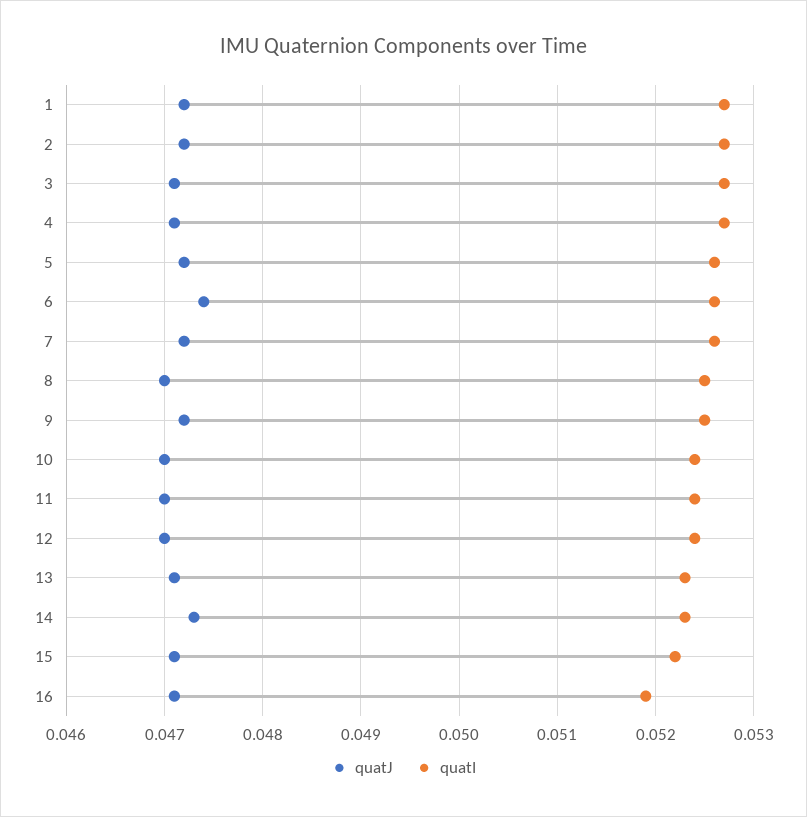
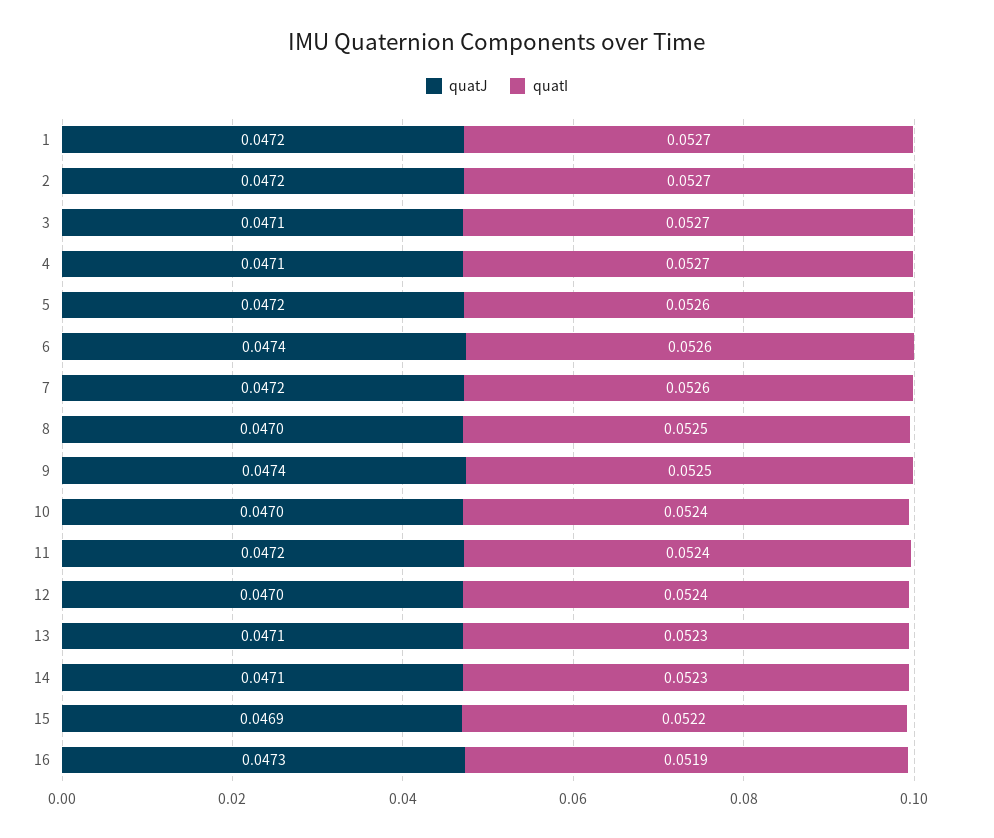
quatJ, 9: 0.0472 -> 0.0474
quatJ, 11: 0.047 -> 0.0472
quatJ, 14: 0.0473 -> 0.0471
quatJ, 15: 0.0471 -> 0.0469
quatJ, 16: 0.0471 -> 0.0473

